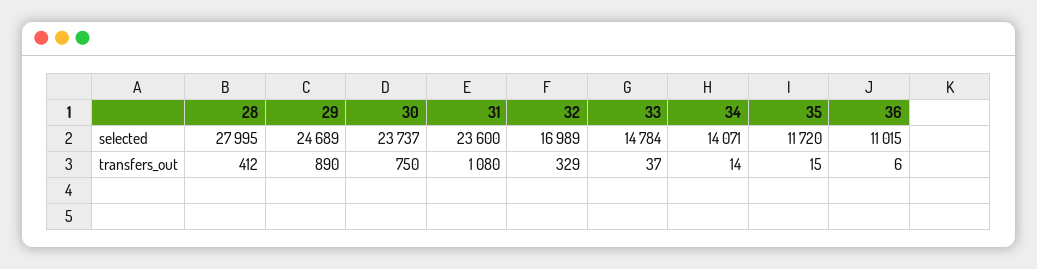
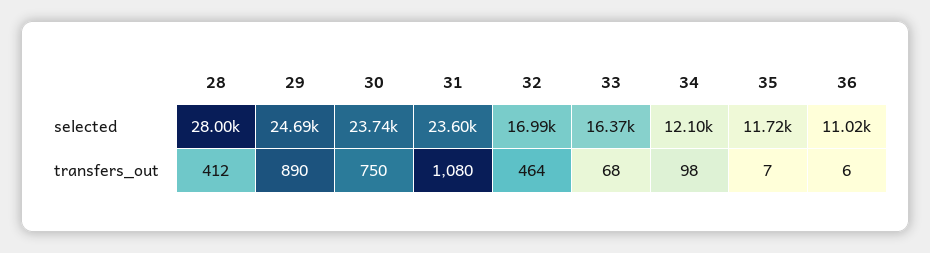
33, selected: 14784 -> 16370
34, selected: 14071 -> 12100
32, transfers_out: 329 -> 464
33, transfers_out: 37 -> 68
34, transfers_out: 14 -> 98
35, transfers_out: 15 -> 7

